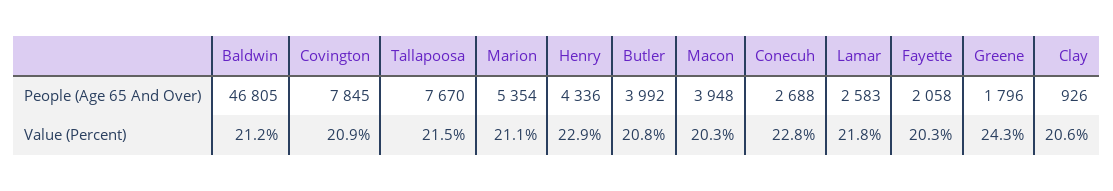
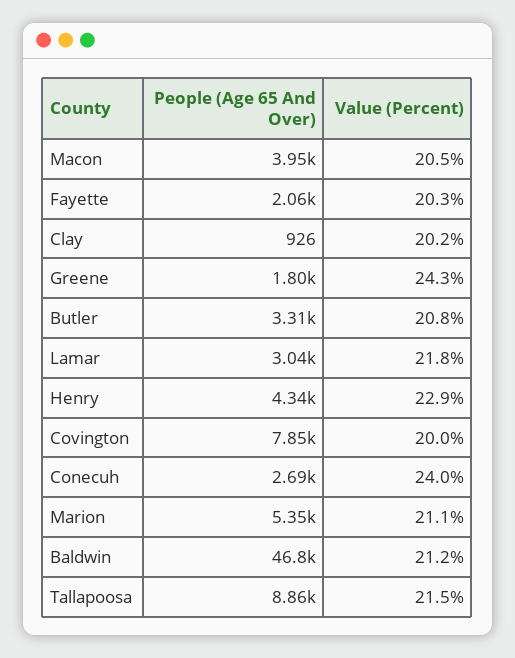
Tallapoosa, People (Age 65 And Over): 7670 -> 8860
Butler, People (Age 65 And Over): 3992 -> 3310
Lamar, People (Age 65 And Over): 2583 -> 3040
Covington, Value (Percent): 20.9 -> 20
Macon, Value (Percent): 20.3 -> 20.5
Conecuh, Value (Percent): 22.8 -> 24
Clay, Value (Percent): 20.6 -> 20.2

